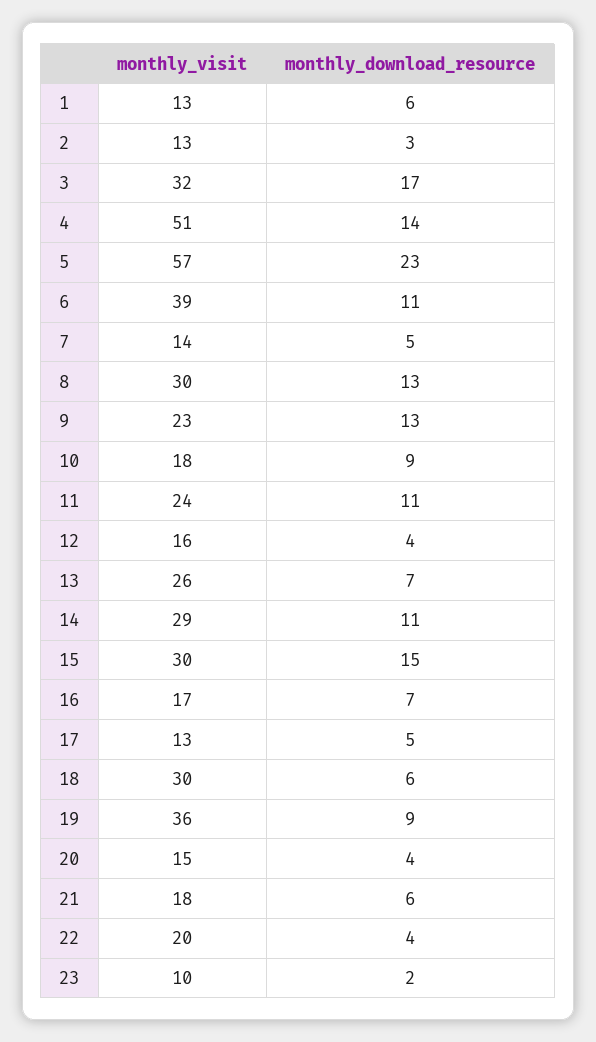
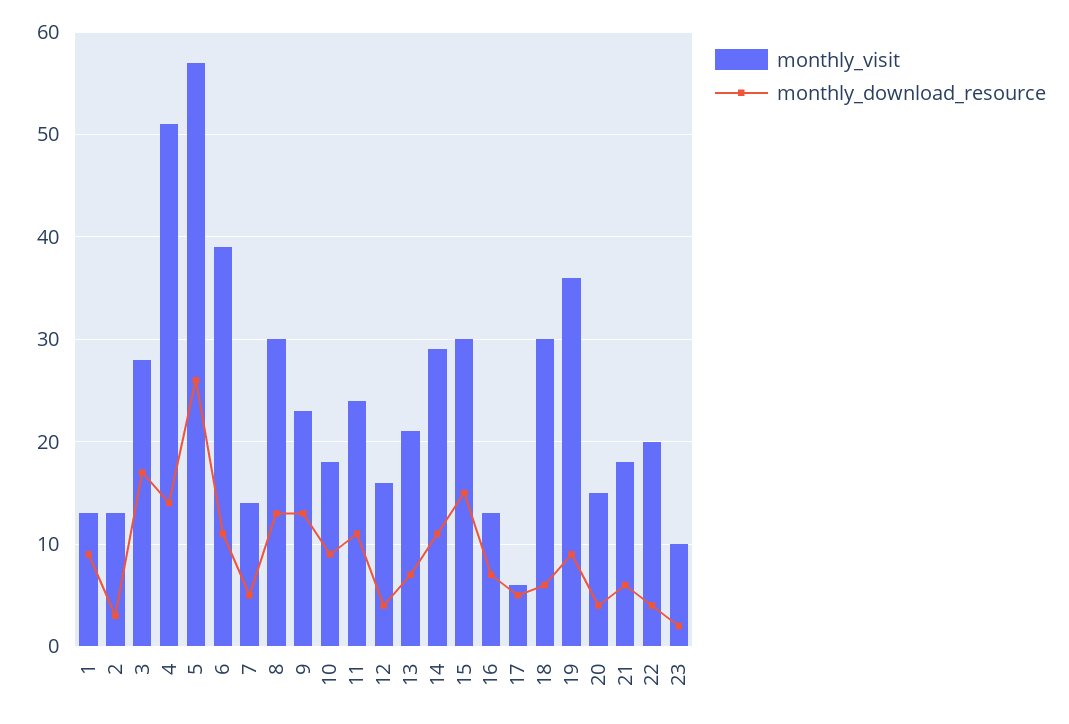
monthly_download_resource, 1: 6 -> 9
monthly_visit, 3: 32 -> 28
monthly_download_resource, 5: 23 -> 26
monthly_visit, 13: 26 -> 21
monthly_visit, 16: 17 -> 13
monthly_visit, 17: 13 -> 6

